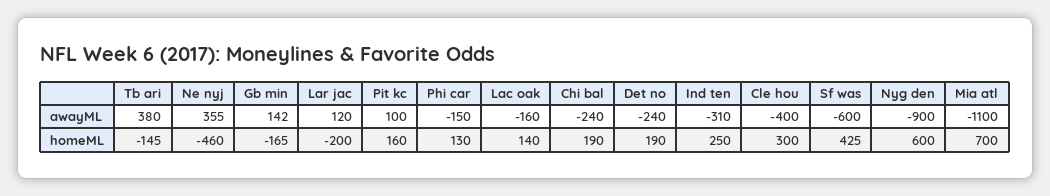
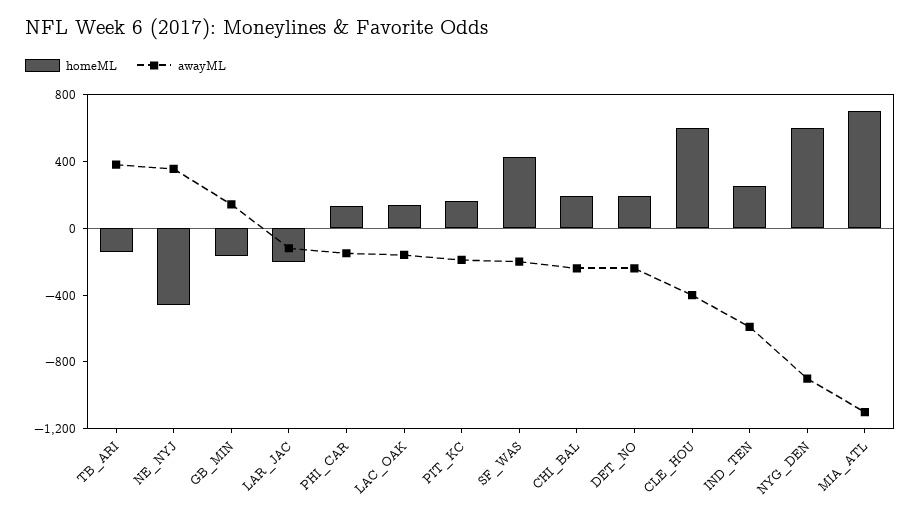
awayML, Lar jac: 120 -> -100
awayML, Pit kc: 100 -> -200
awayML, Ind ten: -310 -> -600
awayML, Sf was: -600 -> -200
homeML, Cle hou: 300 -> 600

